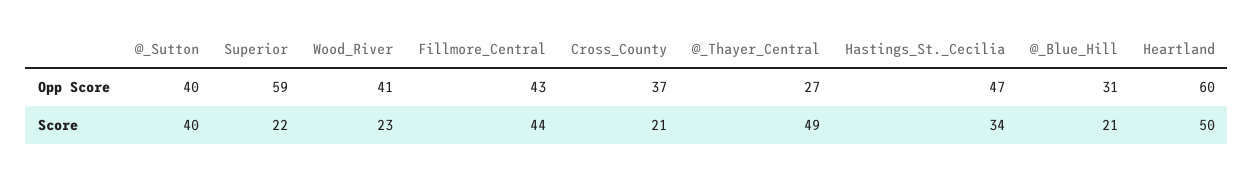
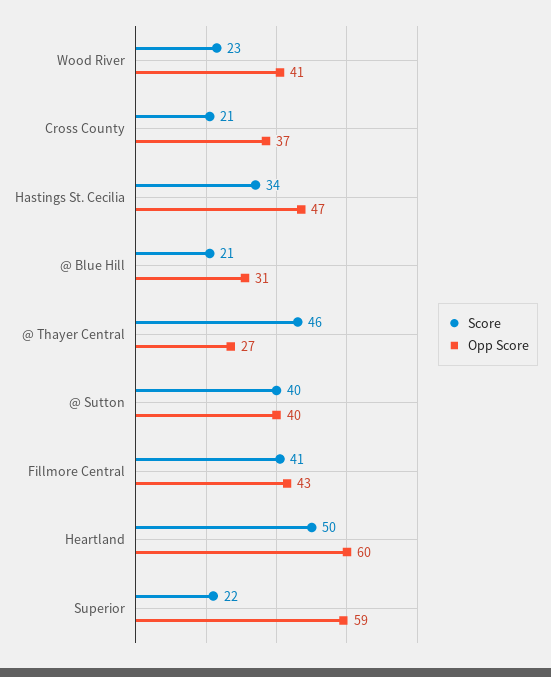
Score, Fillmore_Central: 44 -> 41
Score, @_Thayer_Central: 49 -> 46

